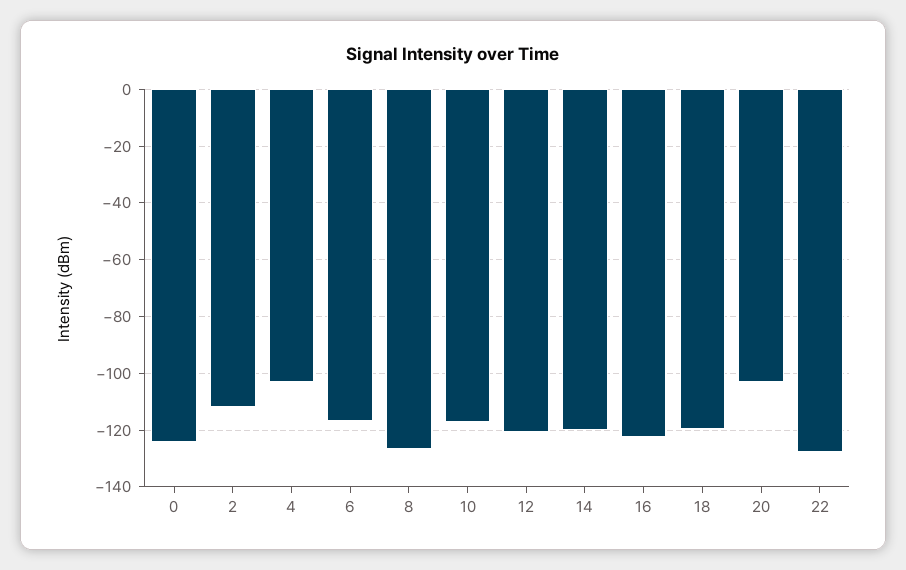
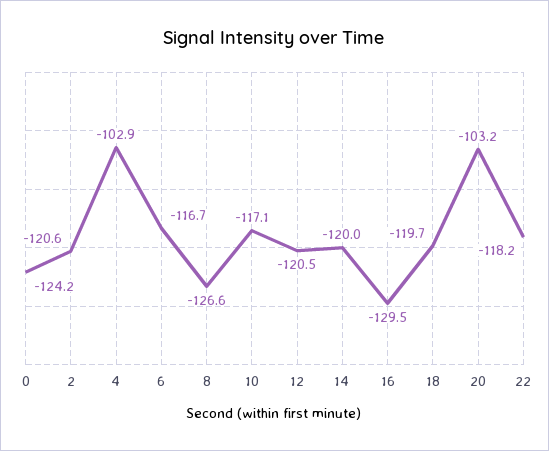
2: -112.5 -> -120.6
16: -122.5 -> -129.5
22: -127.5 -> -118.2

